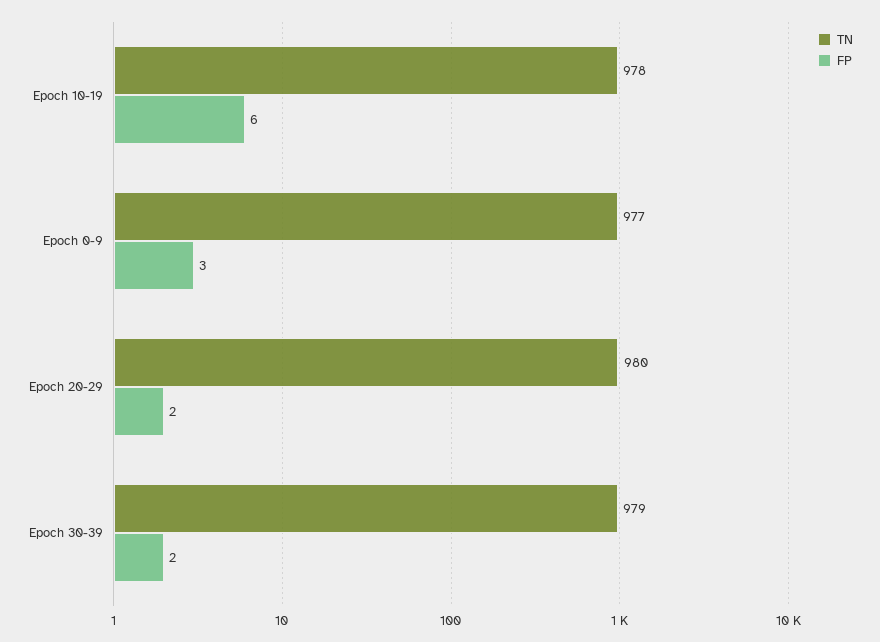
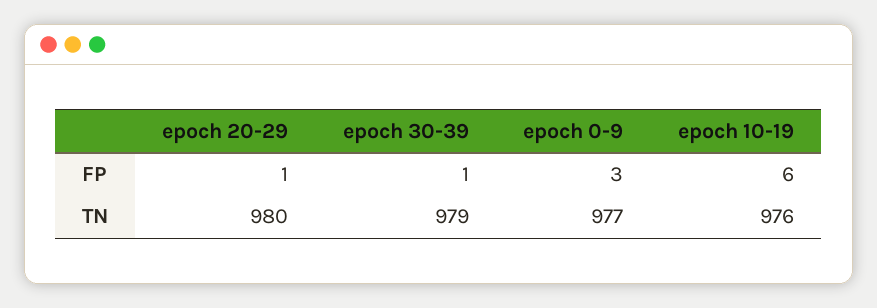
TN, Epoch 10-19: 978 -> 976
FP, Epoch 20-29: 2 -> 1
FP, Epoch 30-39: 2 -> 1

